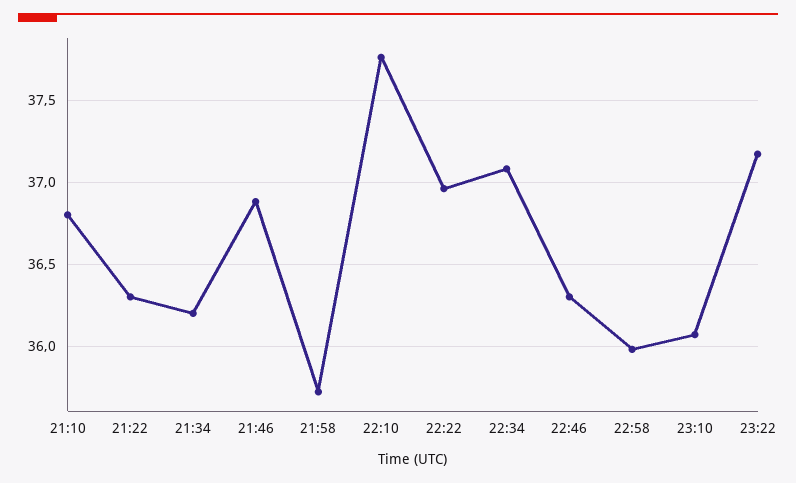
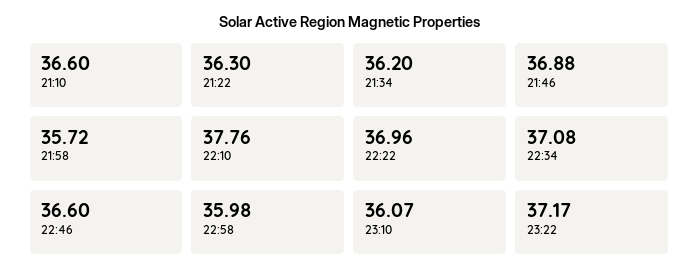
21:10: 36.8 -> 36.6
22:46: 36.3 -> 36.6

